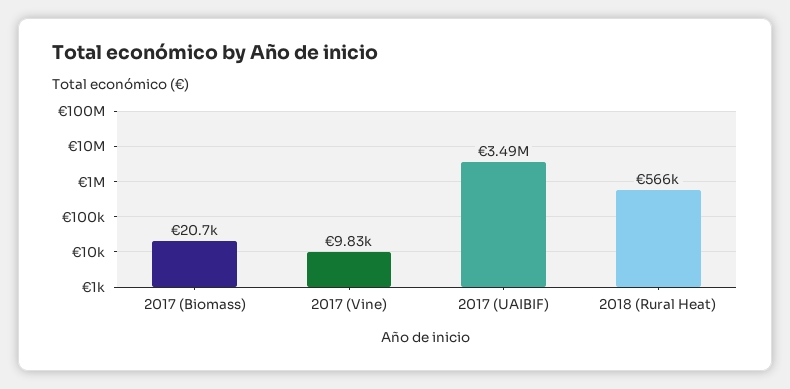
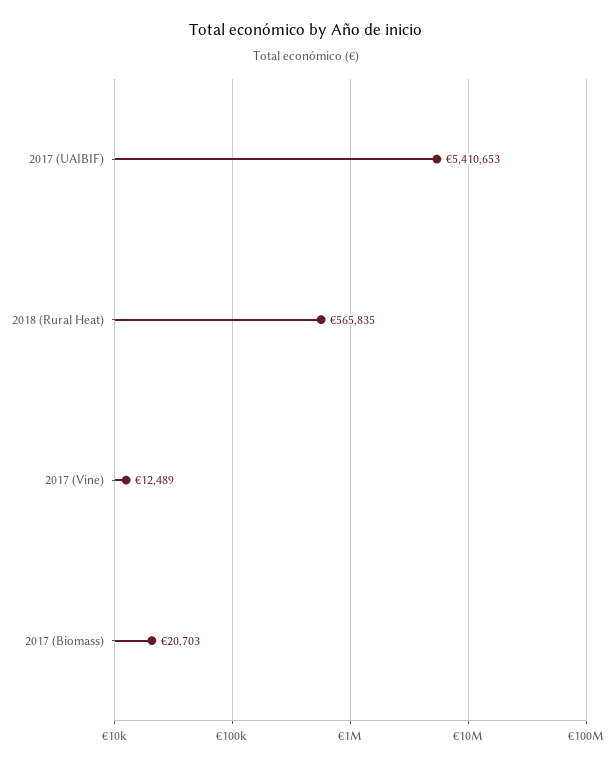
2017 (Vine): 9830 -> 12489
2017 (UAIBIF): 3490000 -> 5410653

